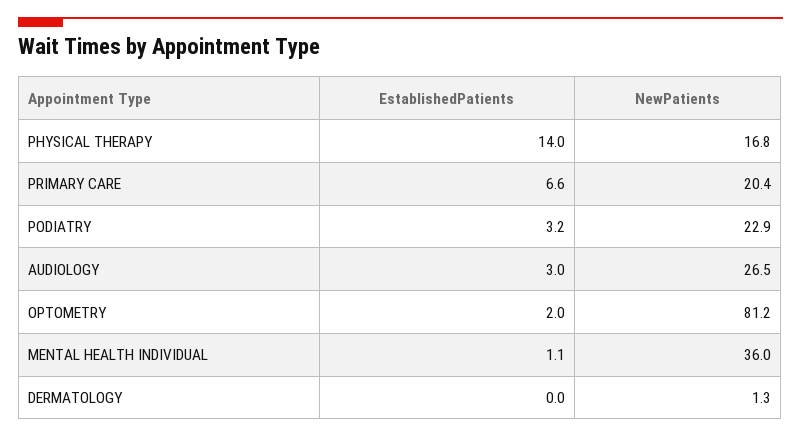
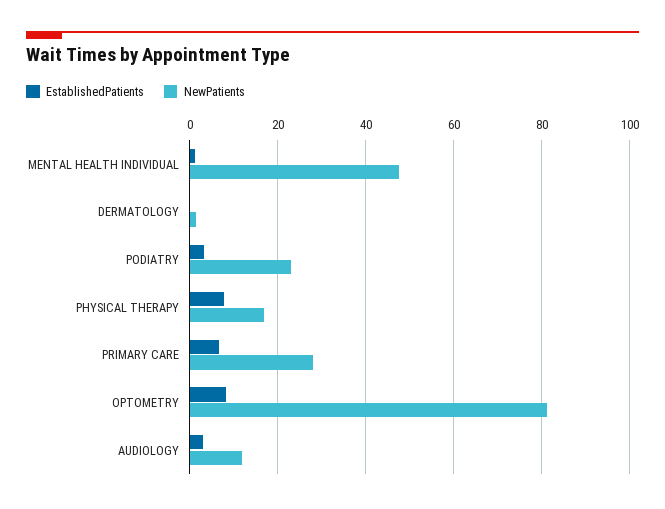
EstablishedPatients, PHYSICAL THERAPY: 14 -> 8
NewPatients, PRIMARY CARE: 20.4 -> 28
NewPatients, AUDIOLOGY: 26.5 -> 12
EstablishedPatients, OPTOMETRY: 2 -> 8
NewPatients, MENTAL HEALTH INDIVIDUAL: 36 -> 48

